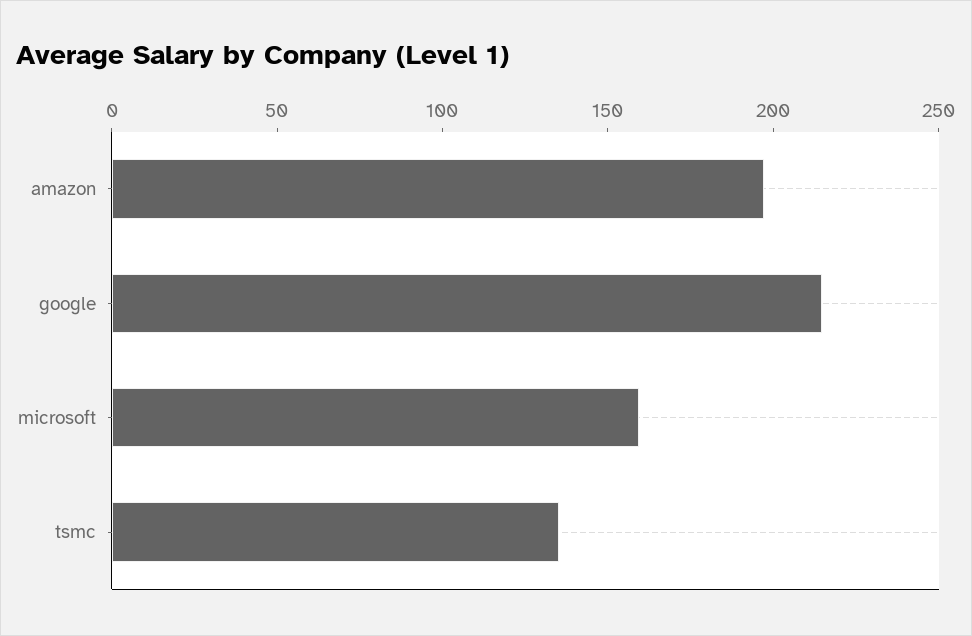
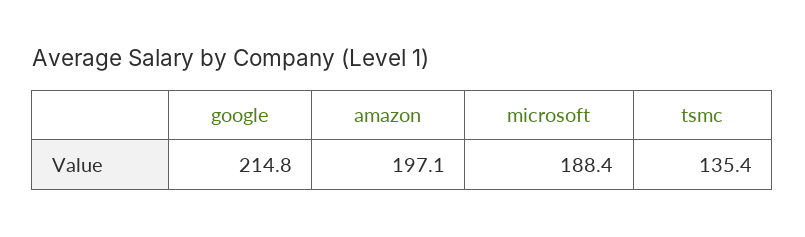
microsoft: 160 -> 188.4

